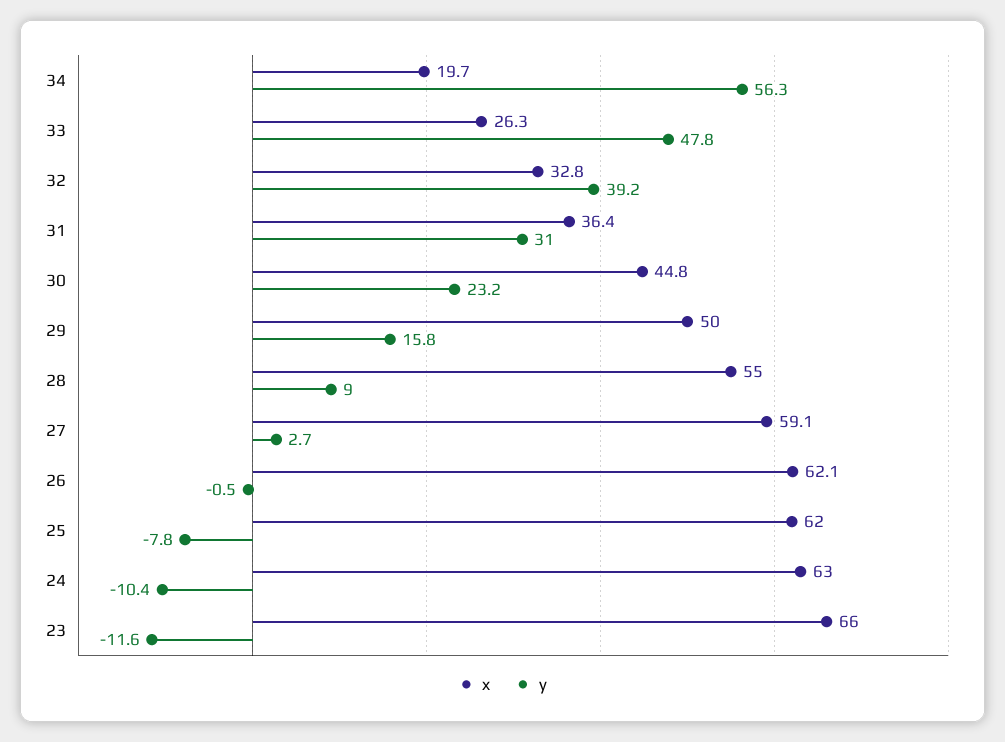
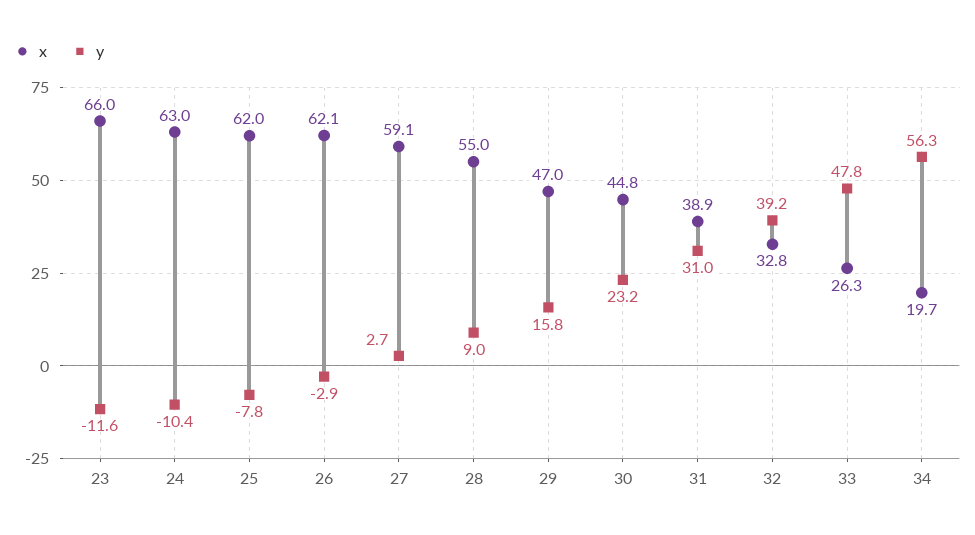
x, 31: 36.4 -> 38.9
x, 29: 50 -> 47
y, 26: -0.5 -> -2.9

